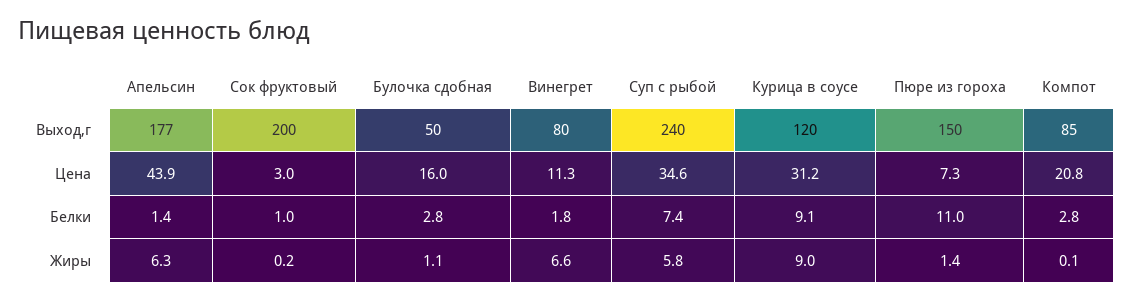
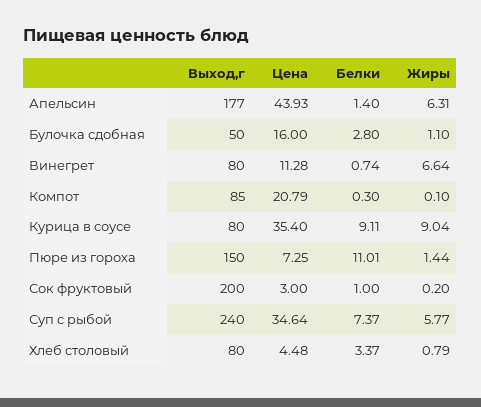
Курица в соусе, Выход,г: 120 -> 80
Курица в соусе, Цена: 31.2 -> 35.4
Винегрет, Белки: 1.8 -> 0.74
Компот, Белки: 2.8 -> 0.3
Хлеб столовый, Выход,г: none -> 80
Хлеб столовый, Цена: none -> 4.48
Хлеб столовый, Белки: none -> 3.37
Хлеб столовый, Жиры: none -> 0.79

